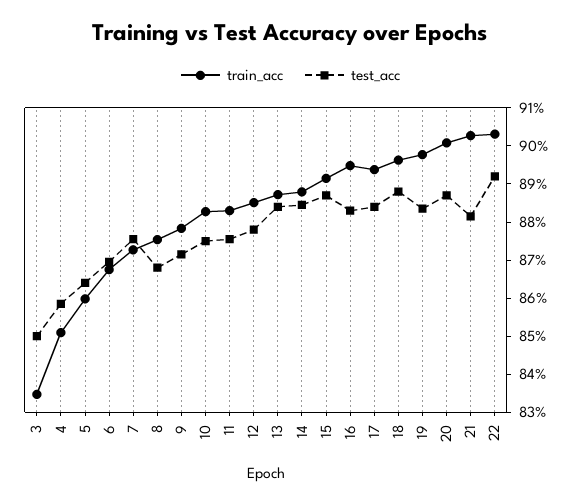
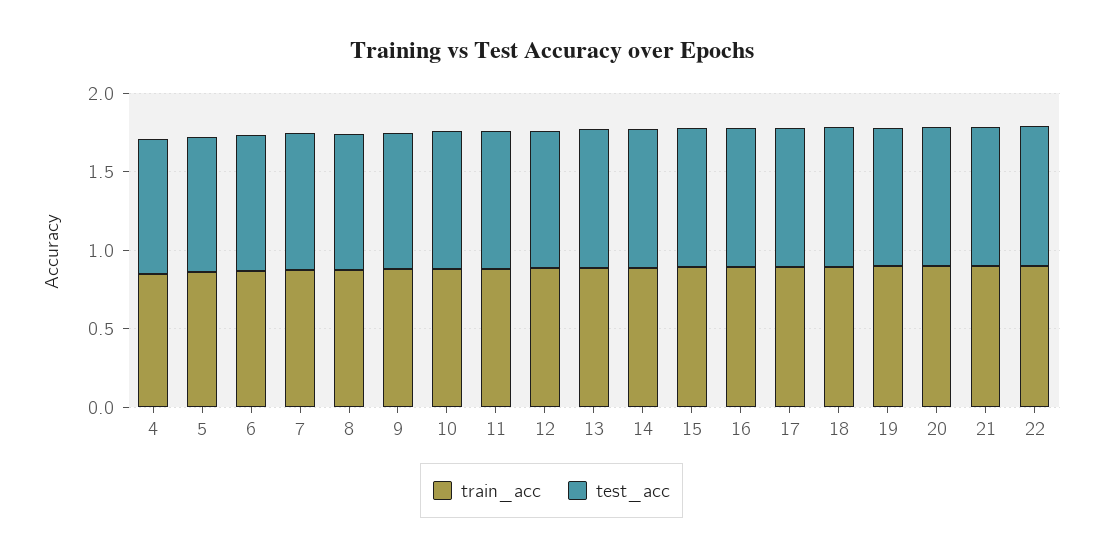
train_acc, 3: 0.835 -> none
test_acc, 3: 0.85 -> none

